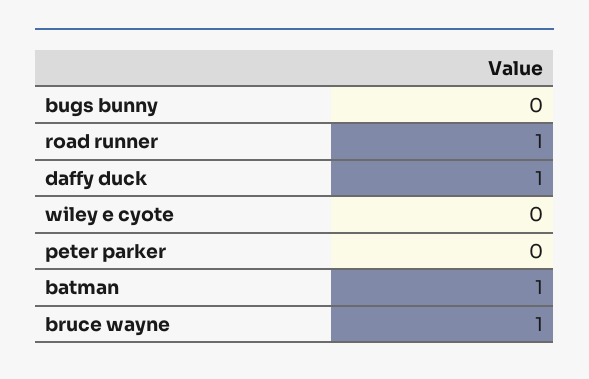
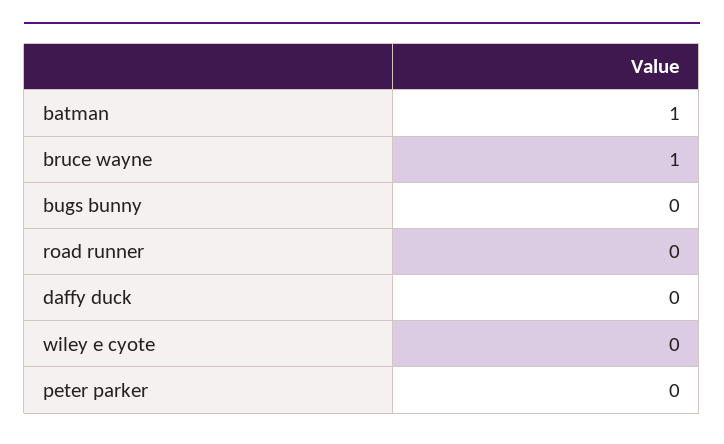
road runner: 1 -> 0
daffy duck: 1 -> 0

